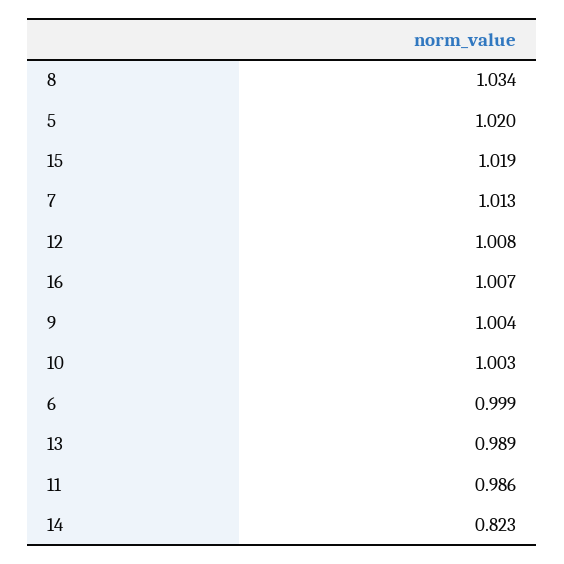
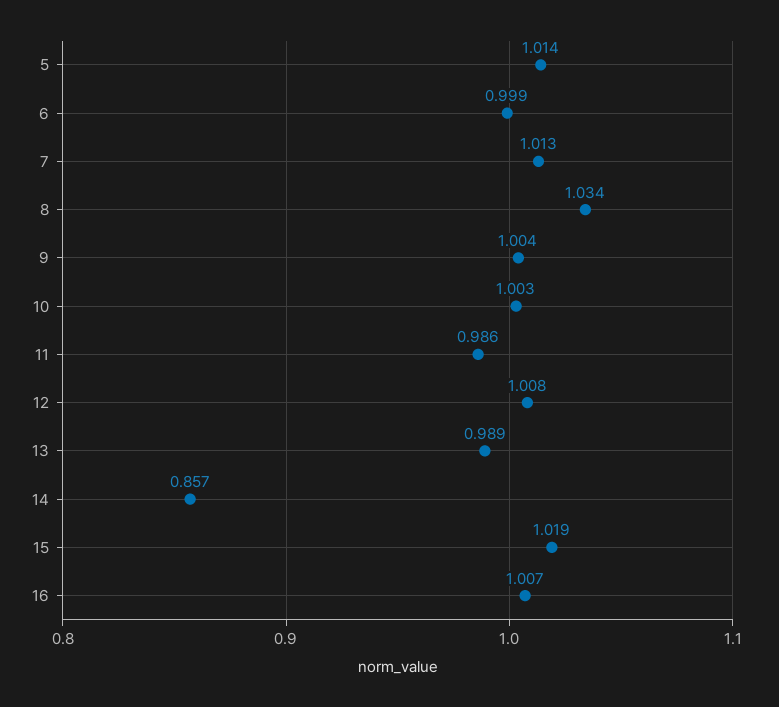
5: 1.02 -> 1.014
14: 0.823 -> 0.857

